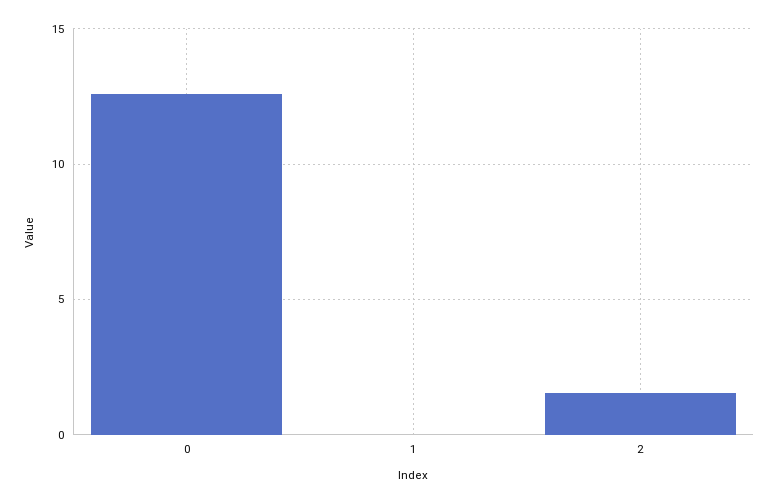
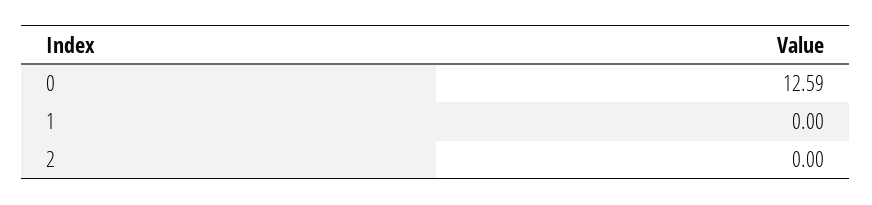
2: 1.5 -> 0

